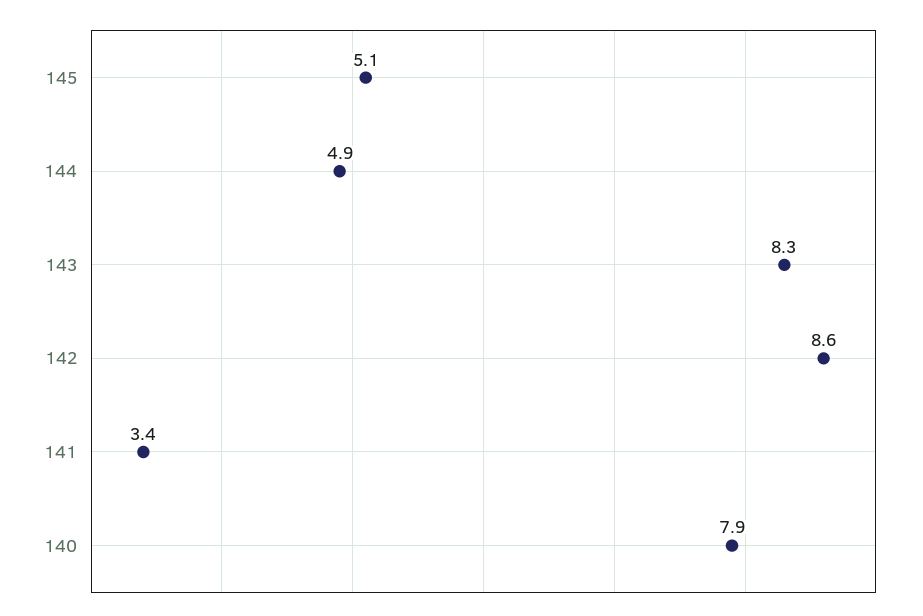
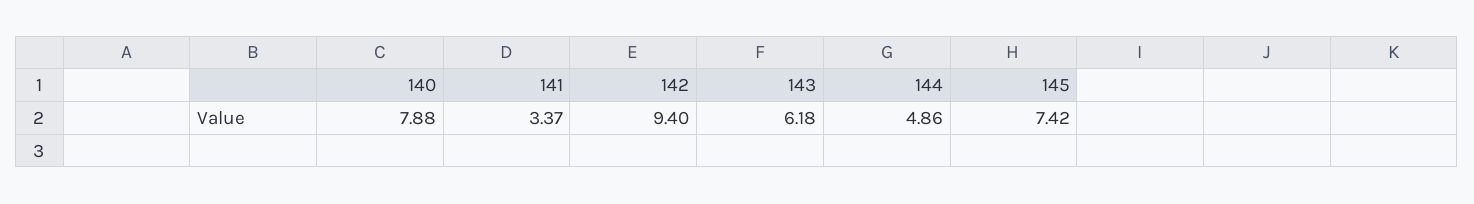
145: 5.1 -> 7.42
143: 8.3 -> 6.18
142: 8.6 -> 9.4

